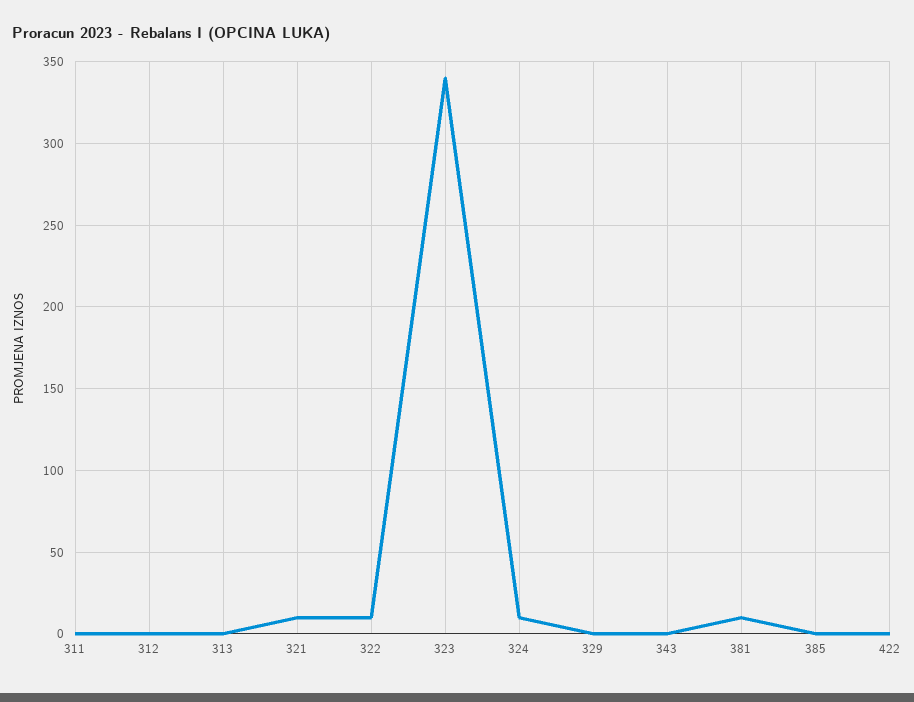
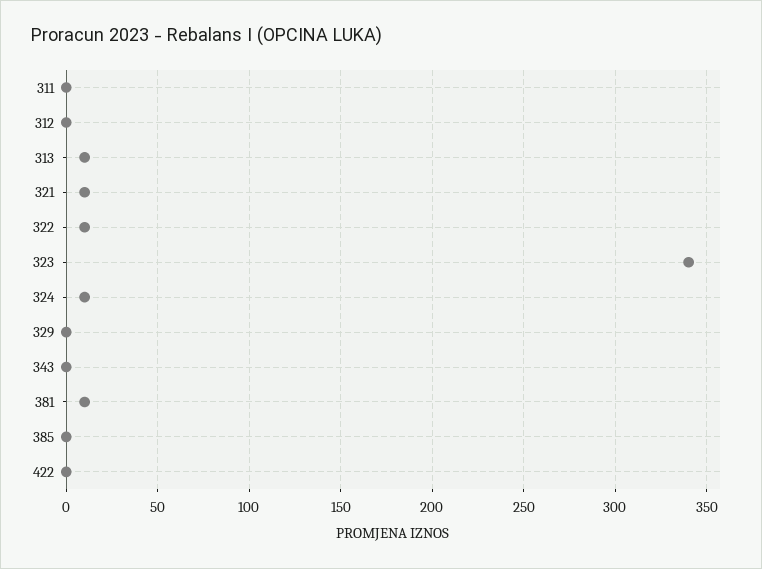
313: 0 -> 10

